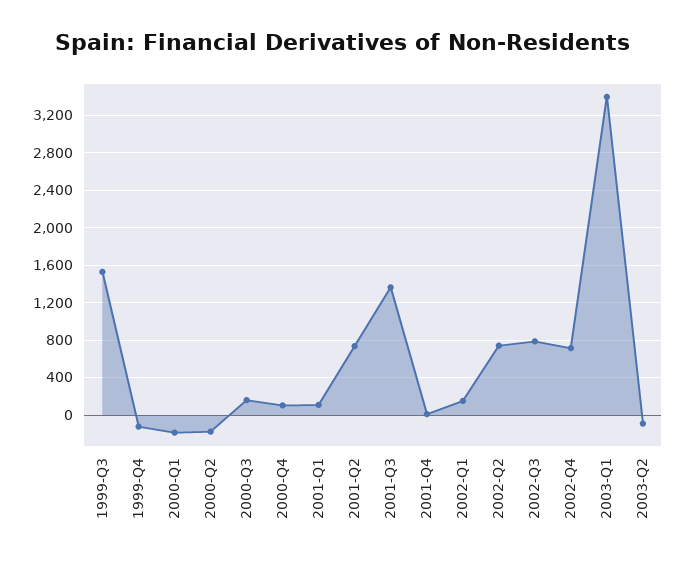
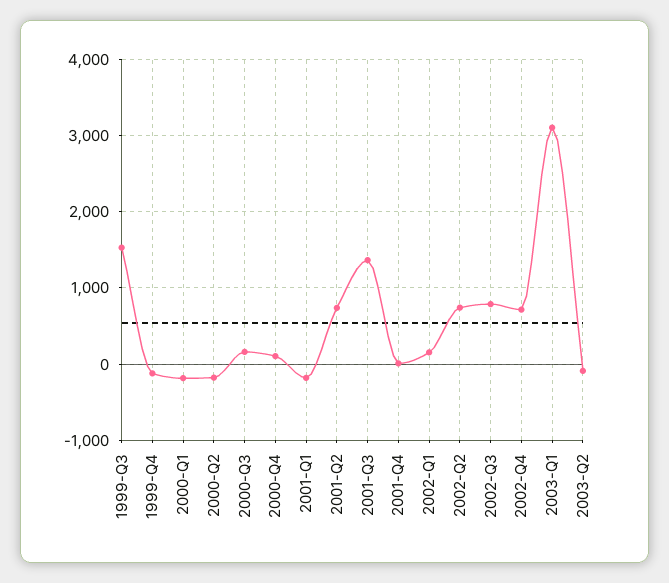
2001-Q1: 100 -> -200
2003-Q1: 3400 -> 3100

